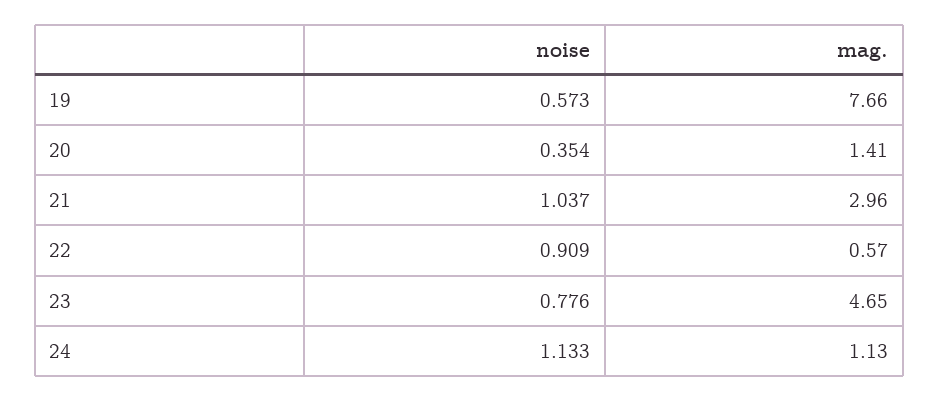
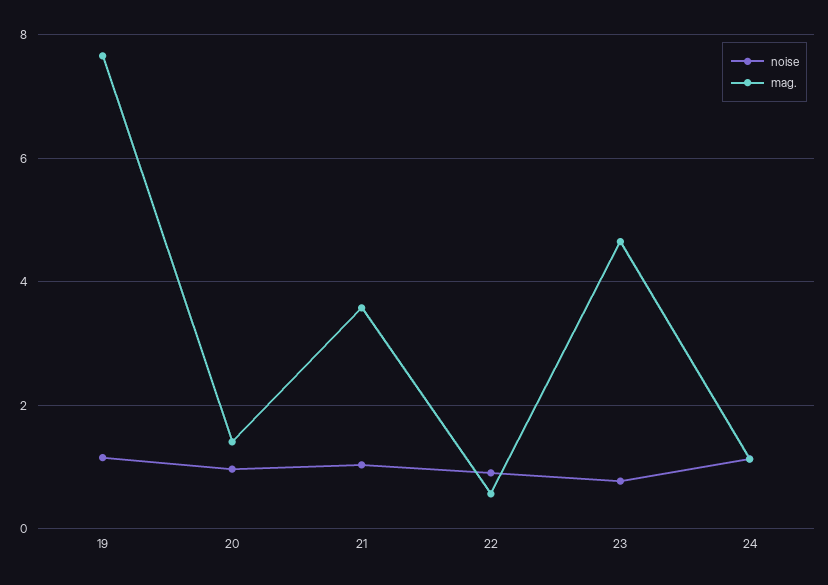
noise, 19: 0.573 -> 1.2
noise, 20: 0.354 -> 1
mag., 21: 2.96 -> 3.6

